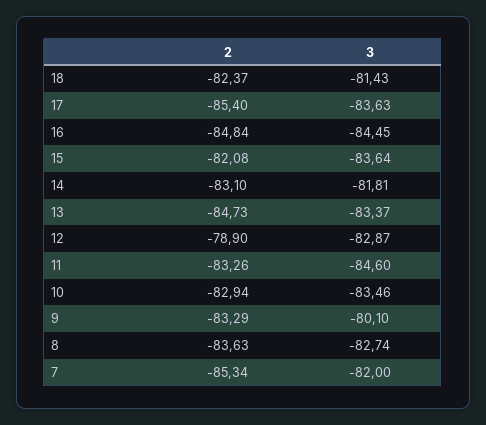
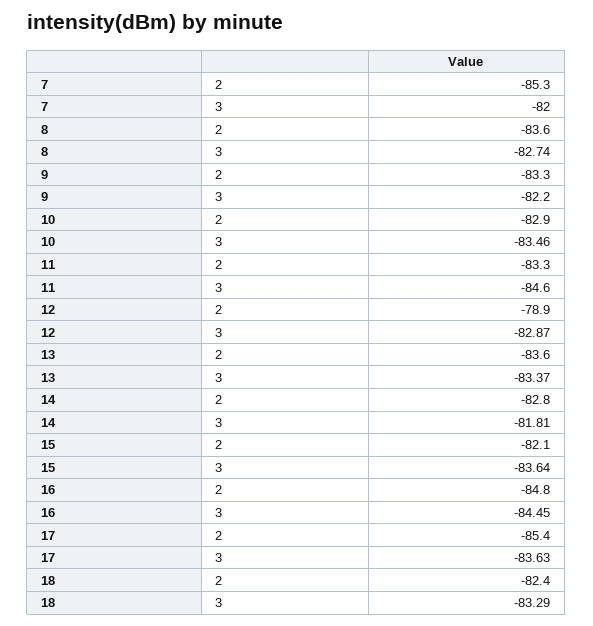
3, 18: -81.43 -> -83.29
2, 14: -83.1 -> -82.8
2, 13: -84.73 -> -83.6
3, 9: -80.1 -> -82.2

